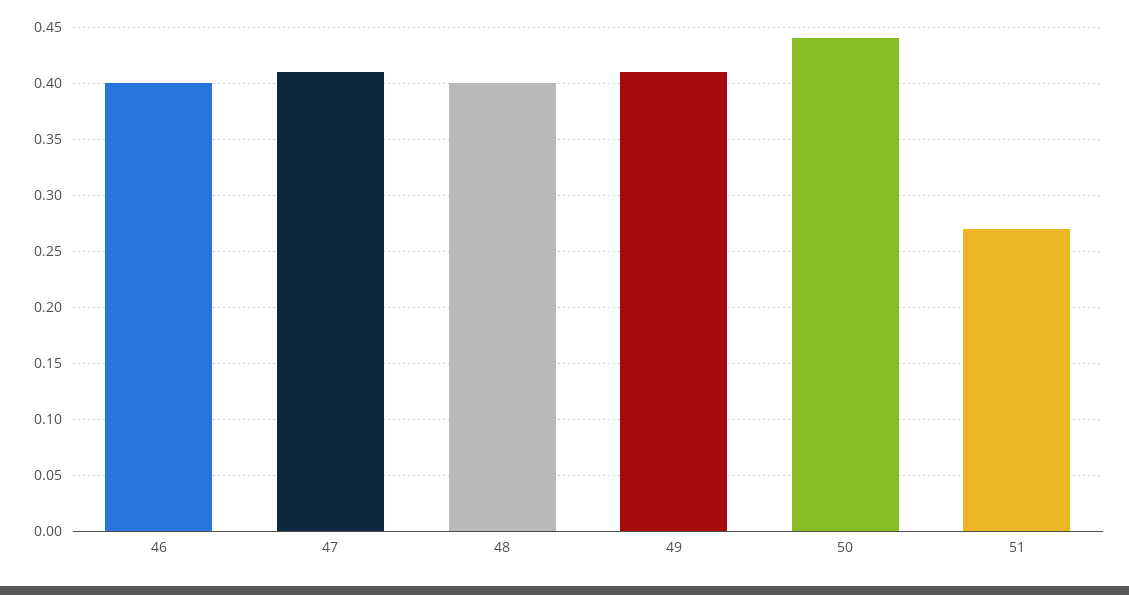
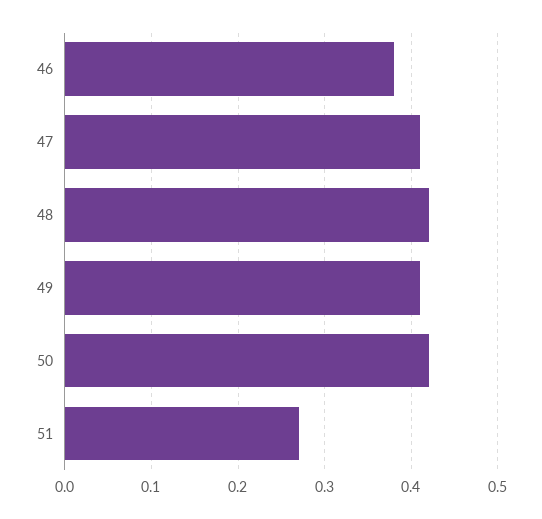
46: 0.4 -> 0.38
48: 0.4 -> 0.42
50: 0.44 -> 0.42

